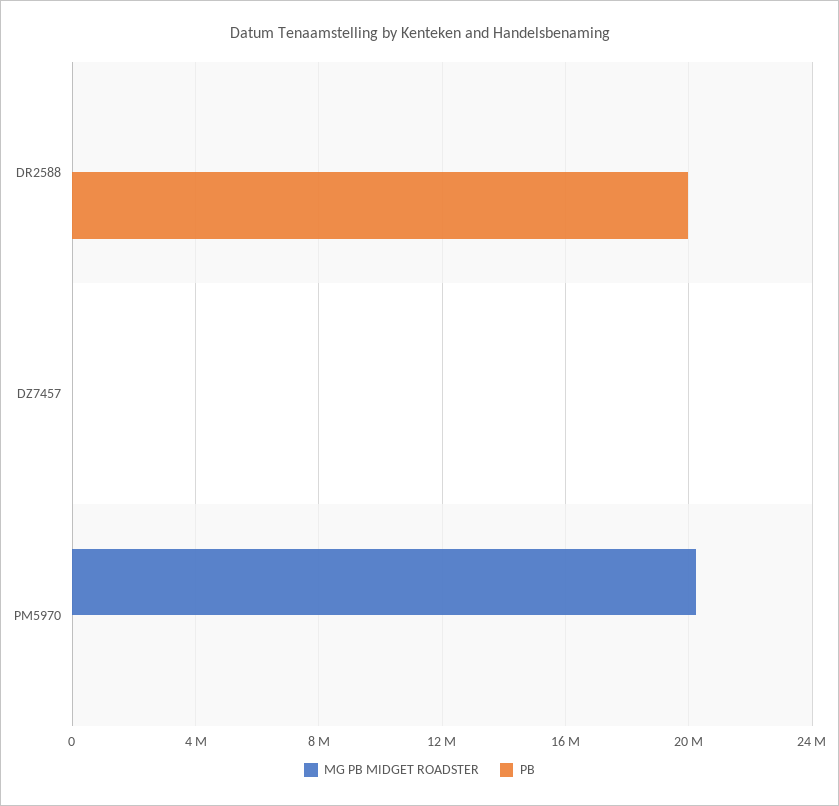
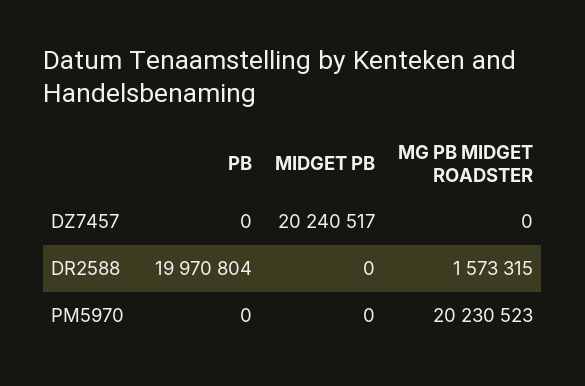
MG PB MIDGET ROADSTER, DR2588: 0 -> 1573315
MIDGET PB, DZ7457: none -> 20240517
MIDGET PB, DR2588: none -> 0
MIDGET PB, PM5970: none -> 0

